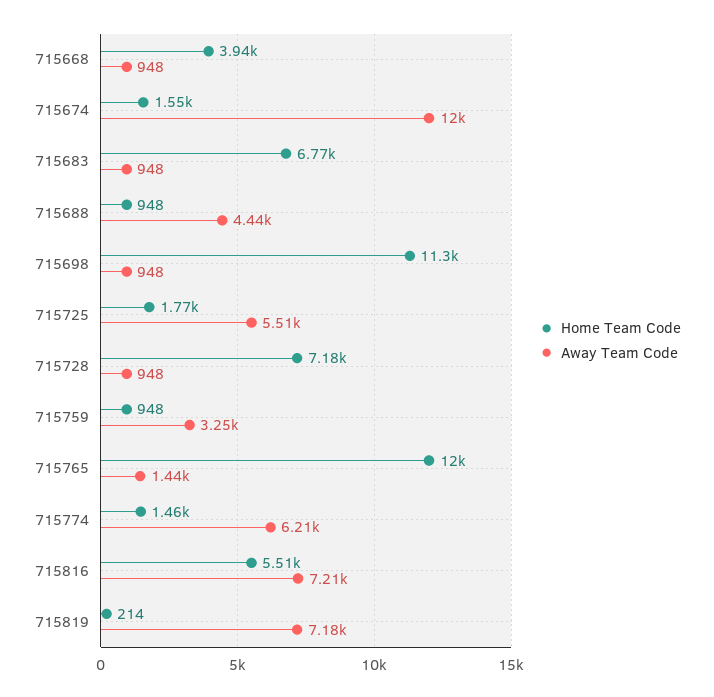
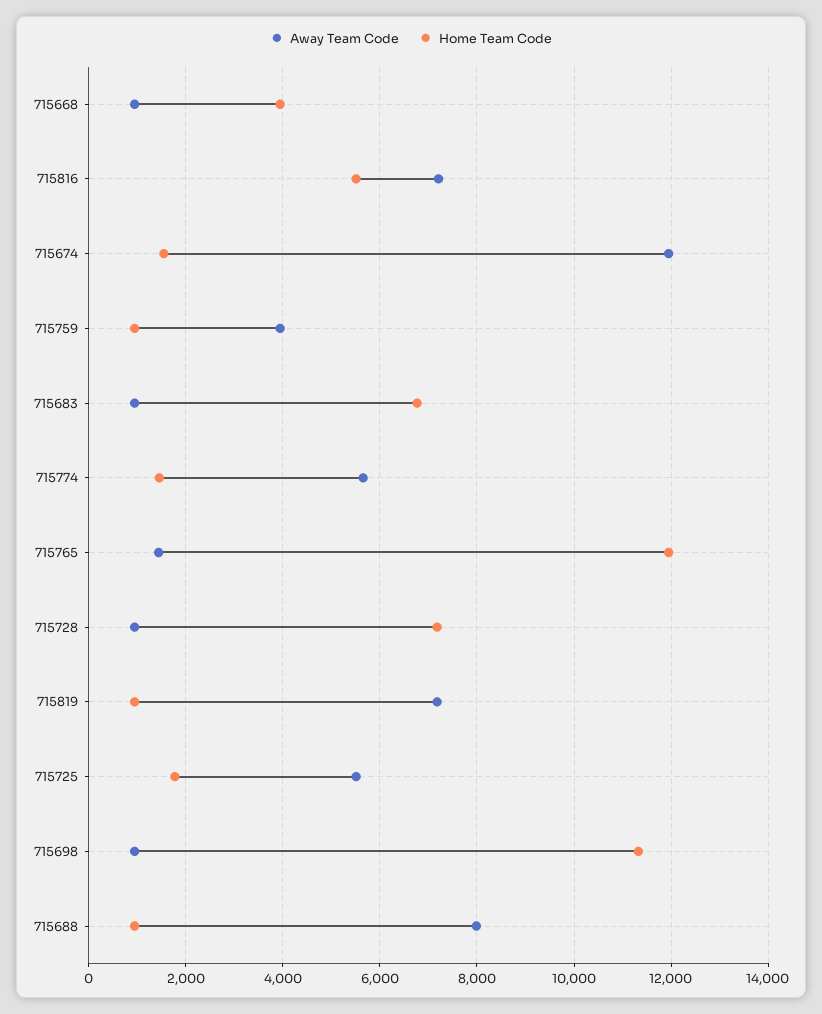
Away Team Code, 715688: 4440 -> 8000
Away Team Code, 715759: 3250 -> 4000
Away Team Code, 715774: 6210 -> 5600
Home Team Code, 715819: 214 -> 1000

